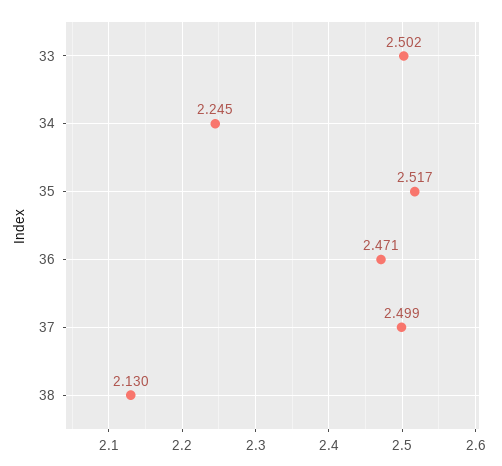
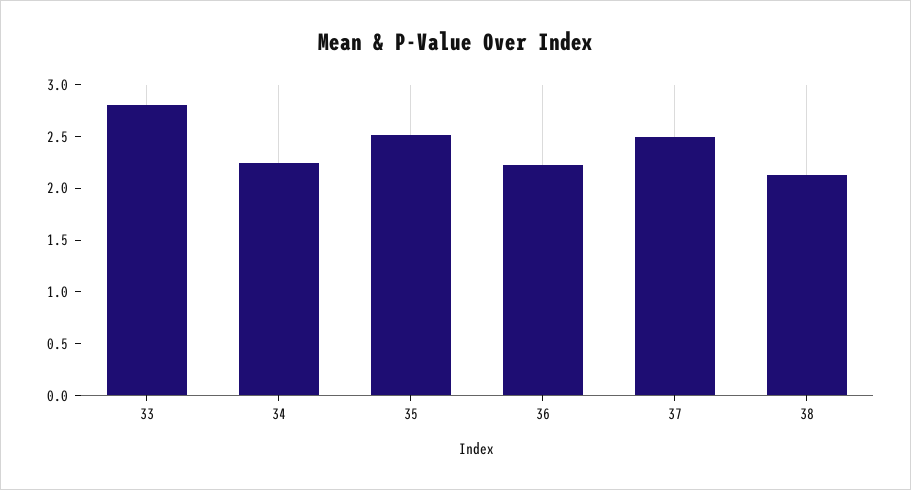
33: 2.502 -> 2.8
36: 2.471 -> 2.2

